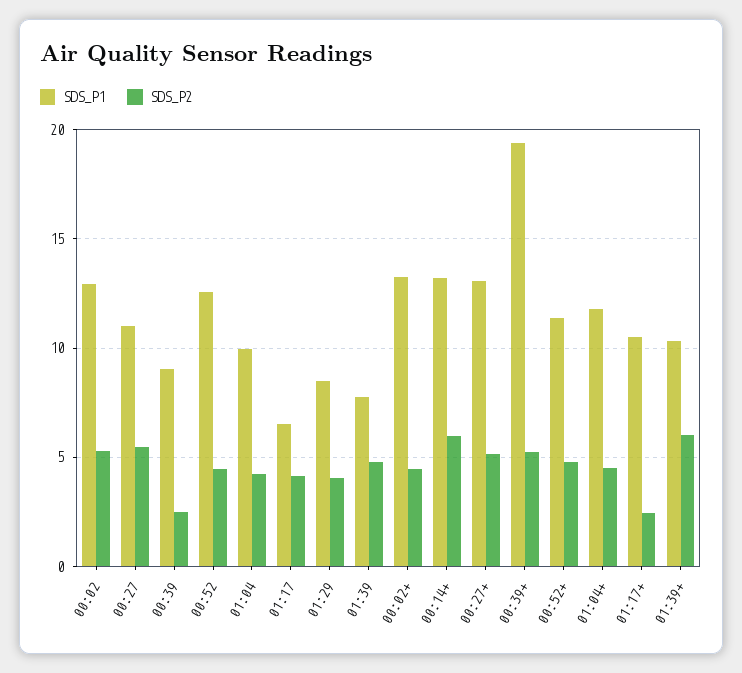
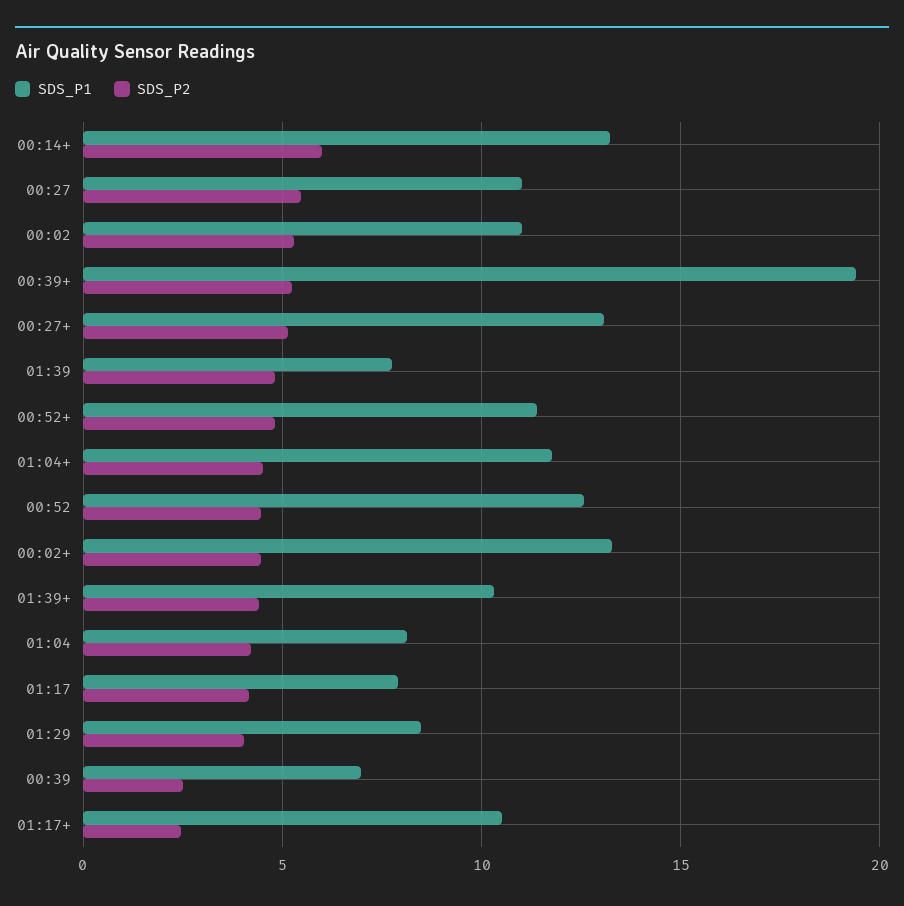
SDS_P1, 00:02: 13 -> 11
SDS_P1, 00:39: 9 -> 7
SDS_P1, 01:04: 10 -> 8
SDS_P1, 01:17: 6.5 -> 8
SDS_P2, 01:39+: 6 -> 4.5

